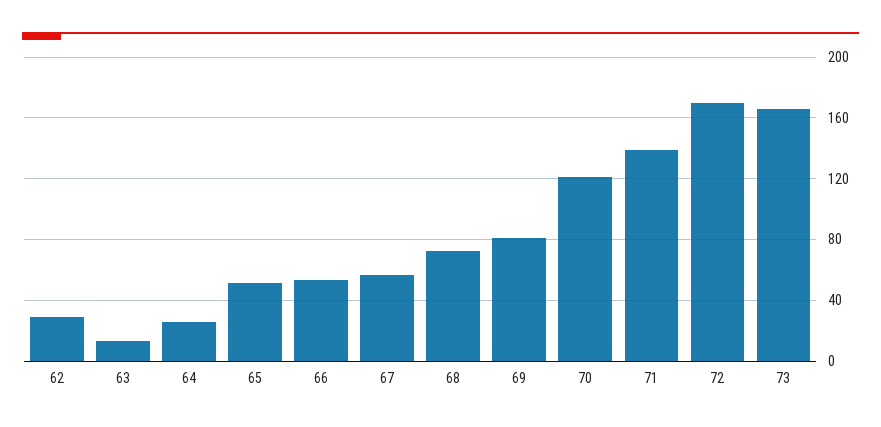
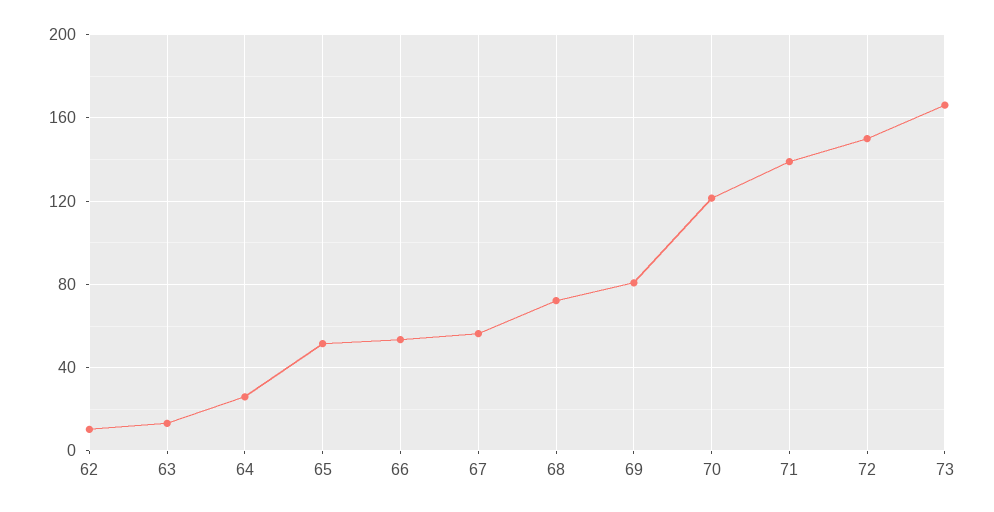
62: 30 -> 10
72: 170 -> 150

